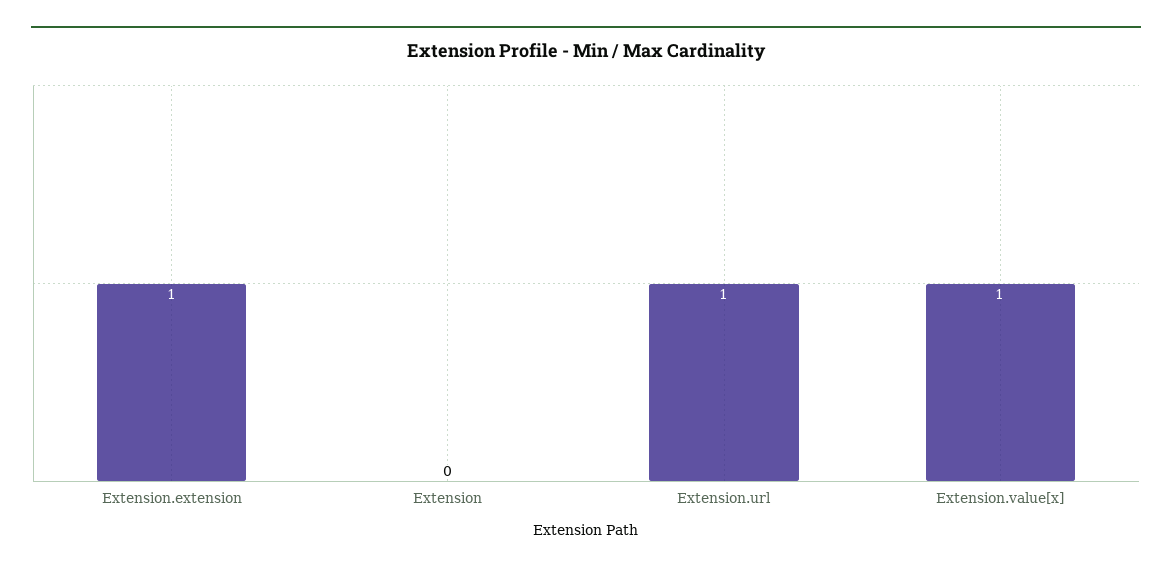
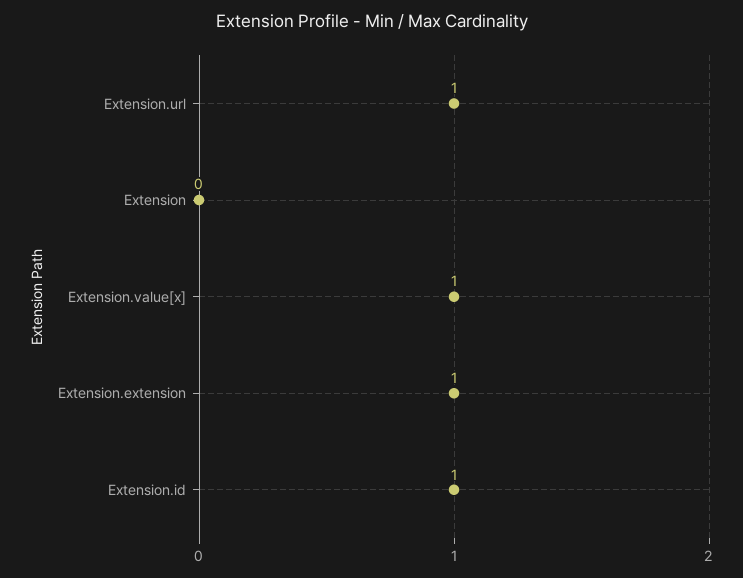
Extension.id: none -> 1

